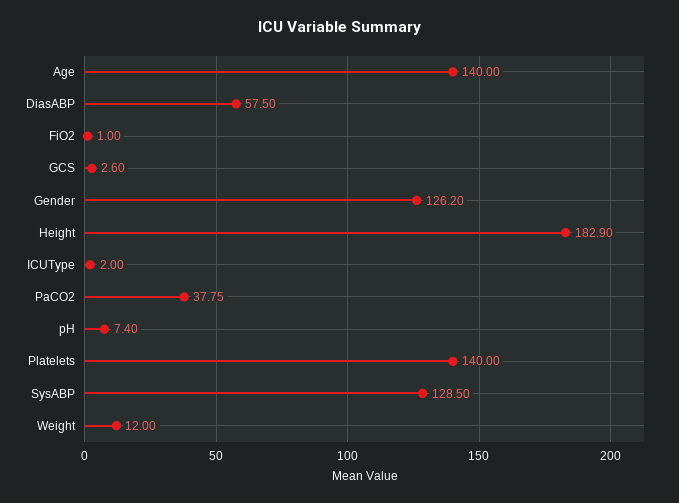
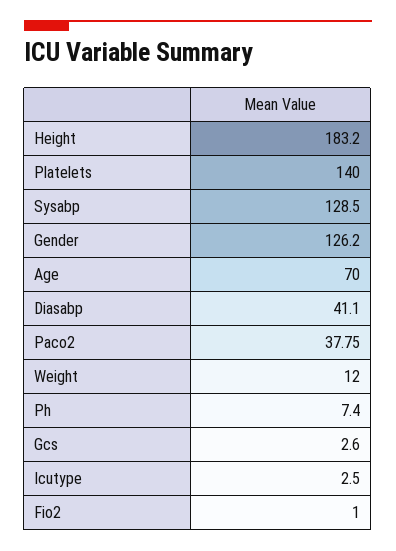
Age: 140 -> 70
DiasABP: 57.5 -> 41.1
Height: 182.9 -> 183.2
ICUType: 2 -> 2.5

